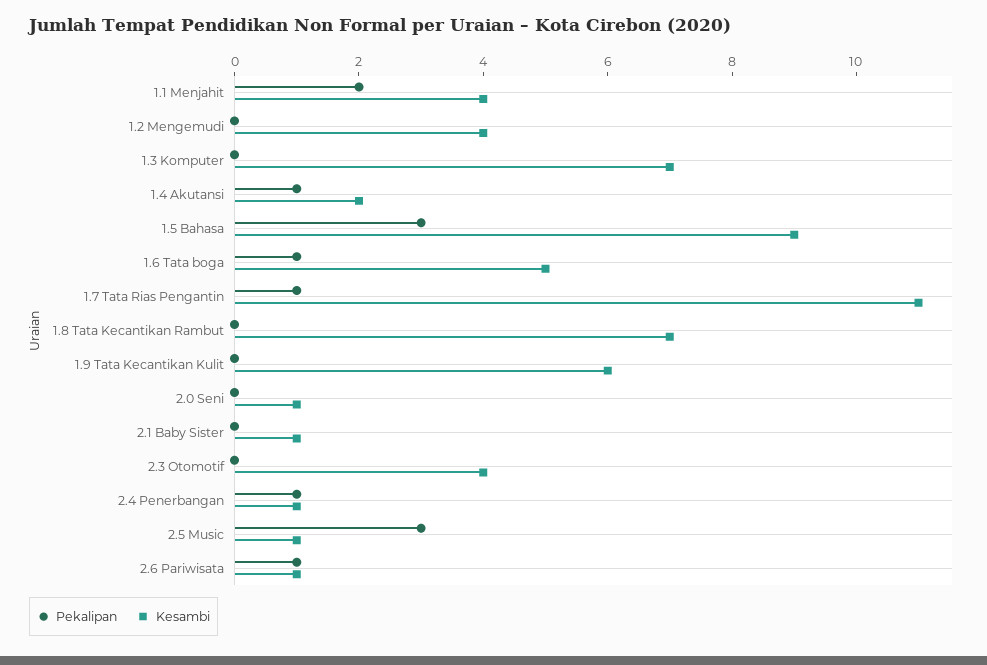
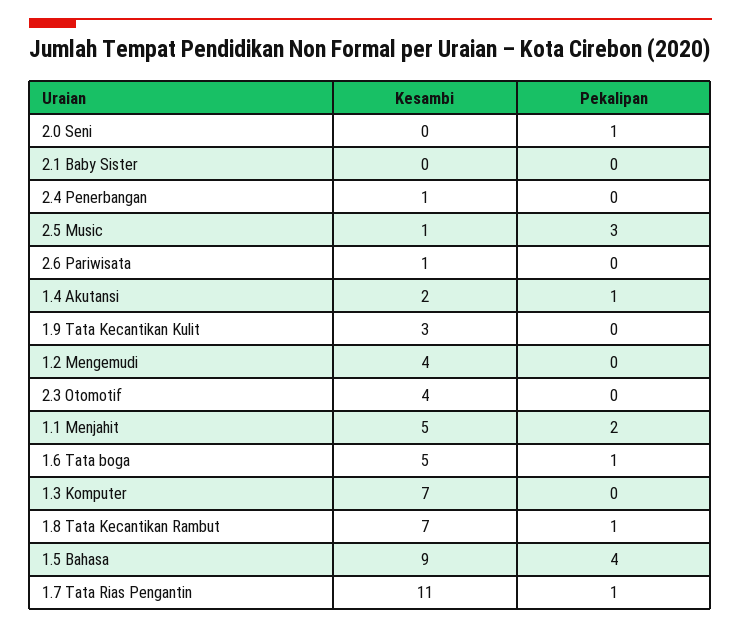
Kesambi, 1.1 Menjahit: 4 -> 5
Pekalipan, 1.5 Bahasa: 3 -> 4
Pekalipan, 1.8 Tata Kecantikan Rambut: 0 -> 1
Kesambi, 1.9 Tata Kecantikan Kulit: 6 -> 3
Pekalipan, 2.0 Seni: 0 -> 1
Kesambi, 2.0 Seni: 1 -> 0
Kesambi, 2.1 Baby Sister: 1 -> 0
Pekalipan, 2.4 Penerbangan: 1 -> 0
Pekalipan, 2.6 Pariwisata: 1 -> 0

